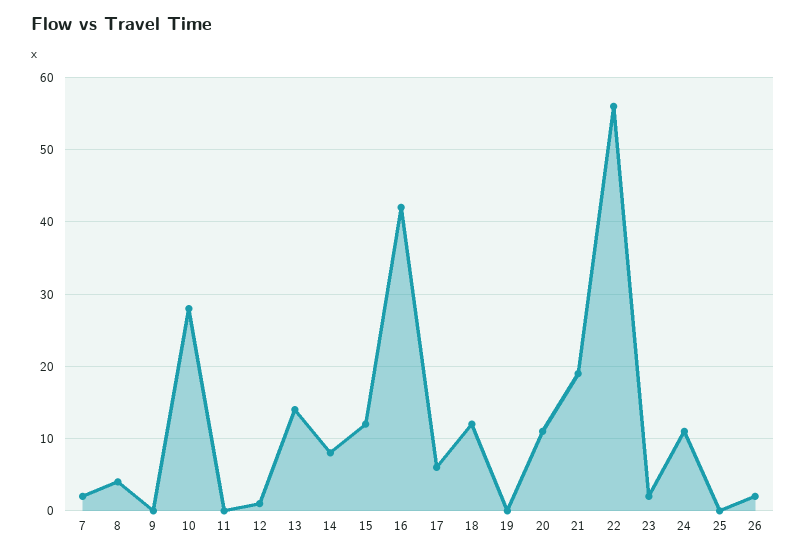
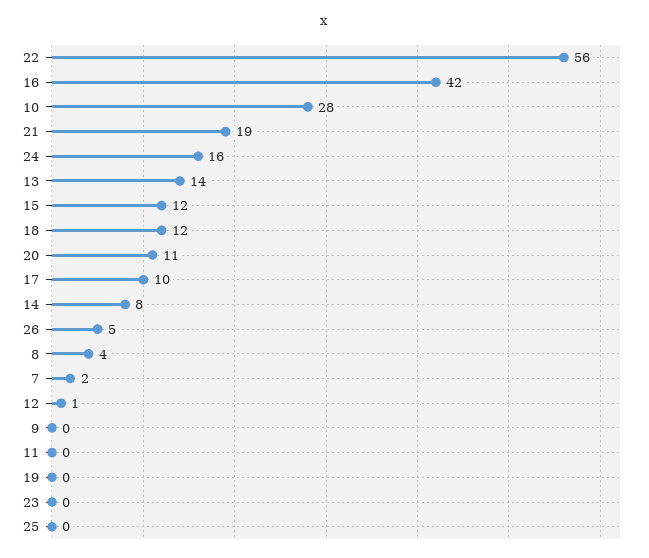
17: 6 -> 10
23: 2 -> 0
24: 11 -> 16
26: 2 -> 5

